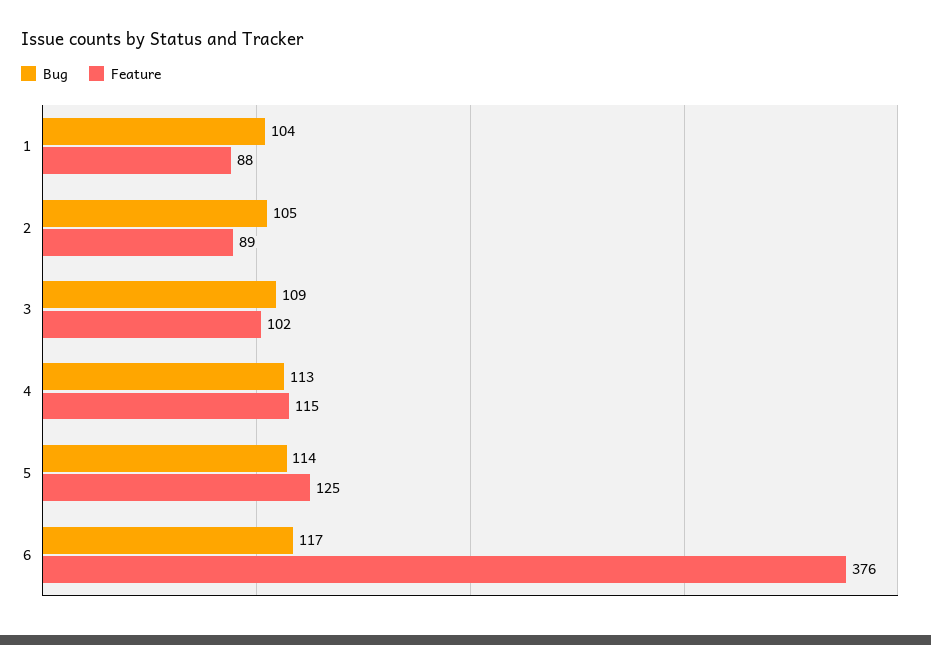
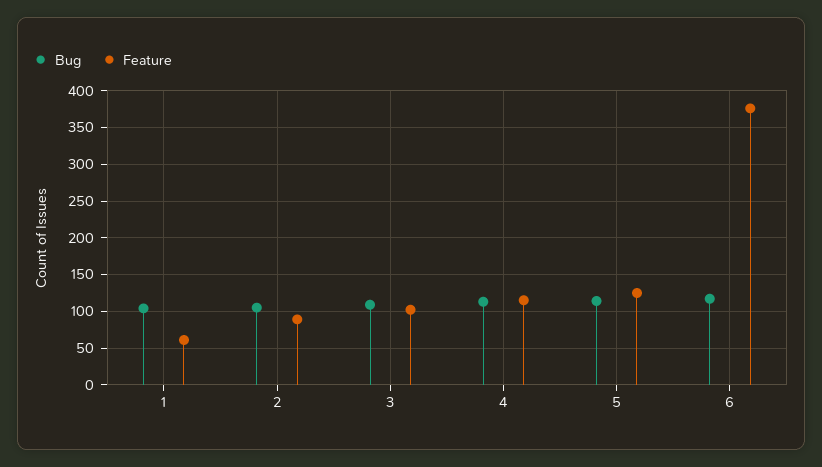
Feature, 1: 88 -> 60

